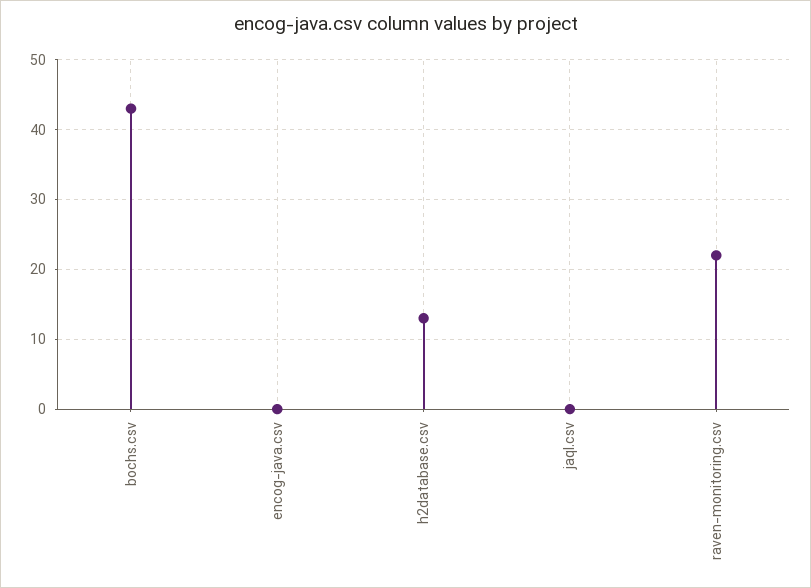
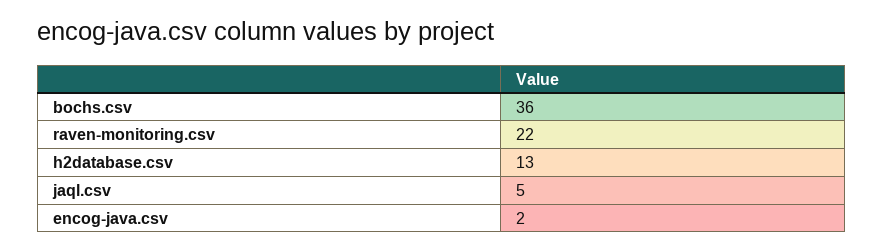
bochs.csv: 43 -> 36
encog-java.csv: 0 -> 2
jaql.csv: 0 -> 5

